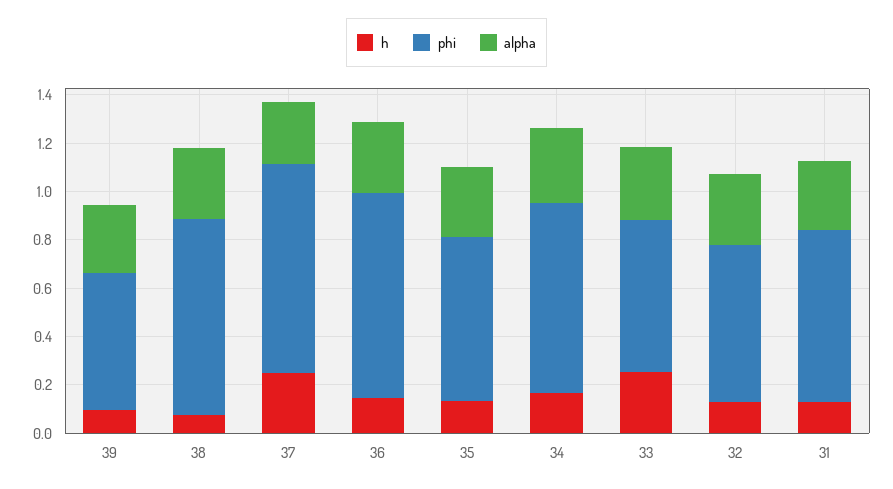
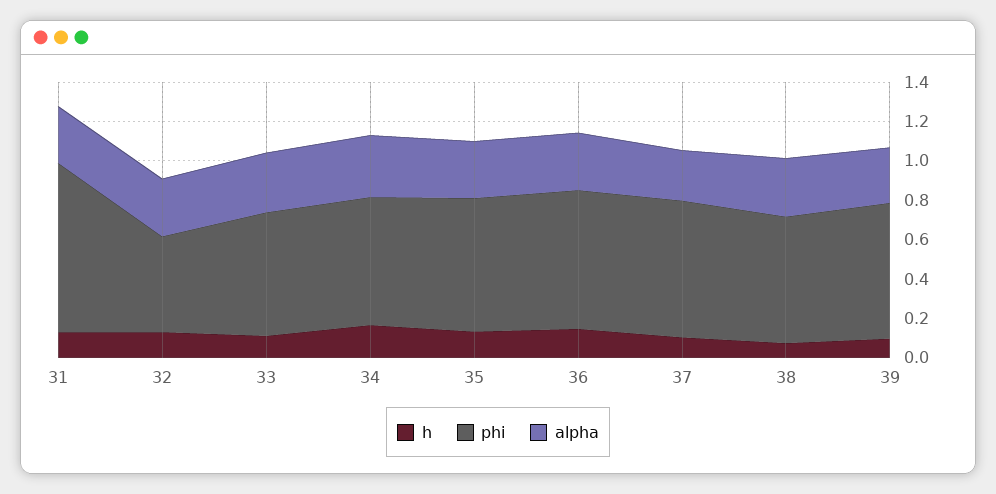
phi, 39: 0.55 -> 0.7
phi, 38: 0.8 -> 0.65
h, 37: 0.25 -> 0.1
phi, 37: 0.85 -> 0.7
phi, 36: 0.85 -> 0.7
phi, 34: 0.8 -> 0.65
h, 33: 0.25 -> 0.1
phi, 32: 0.65 -> 0.5
phi, 31: 0.7 -> 0.85

